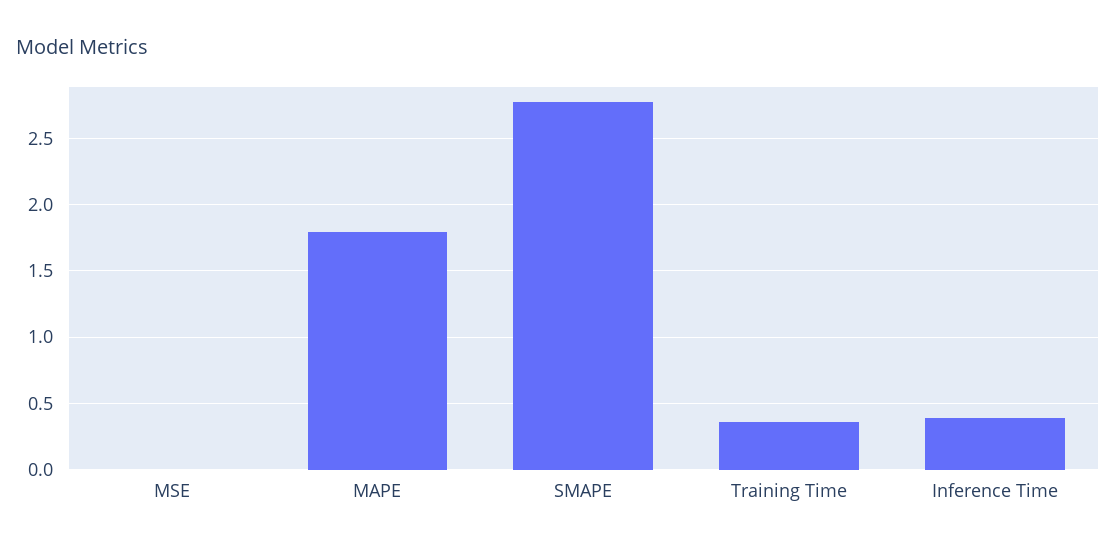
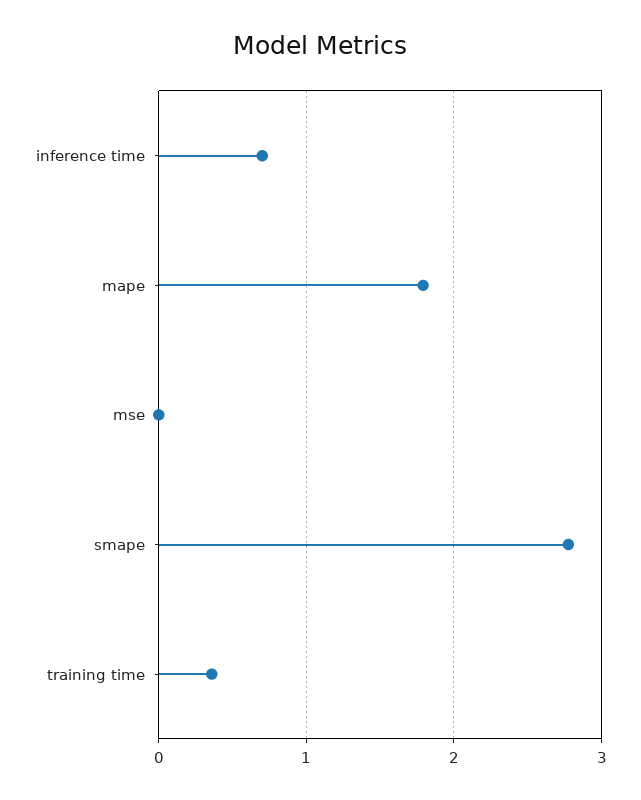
Inference Time: 0.4 -> 0.7

